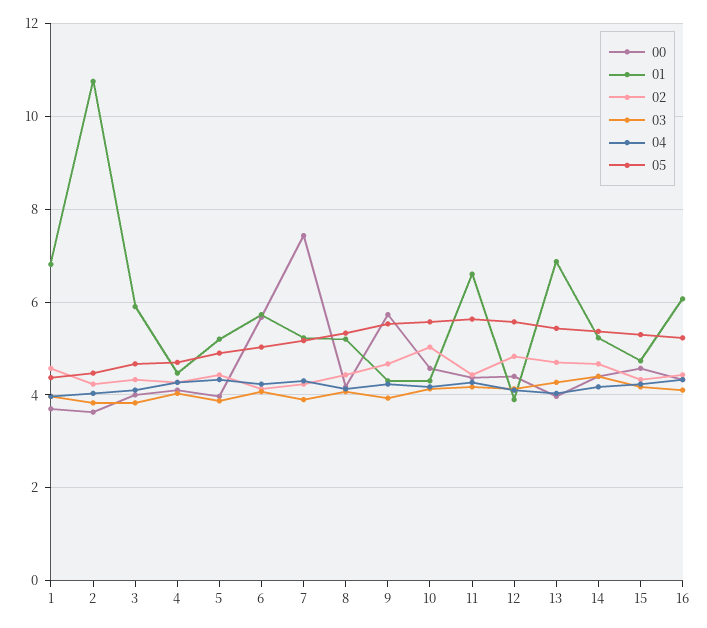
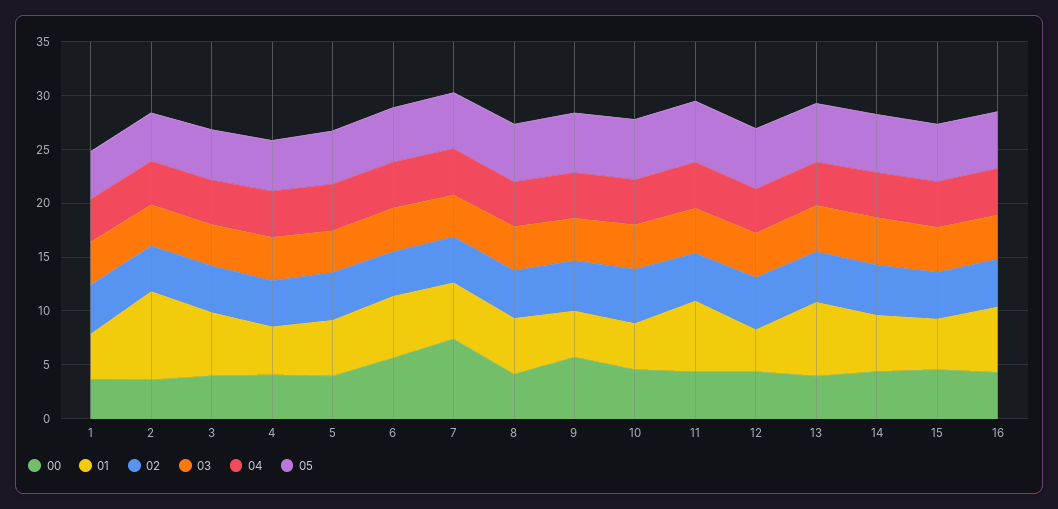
01, 1: 6.8 -> 4
01, 2: 10.8 -> 8

